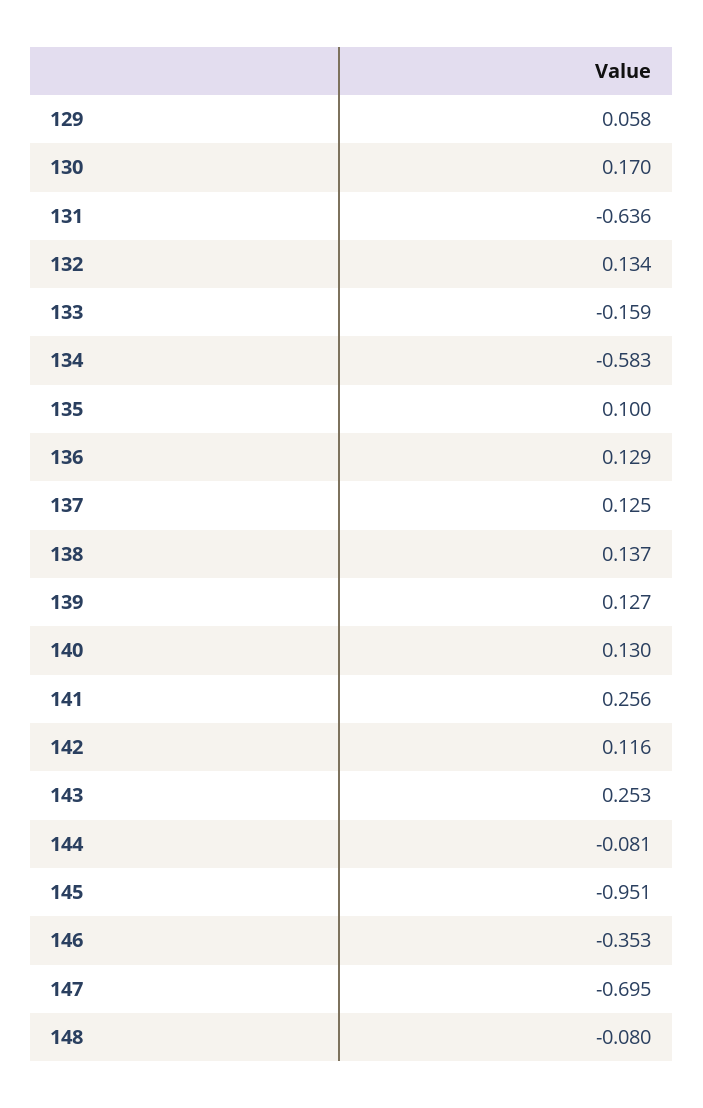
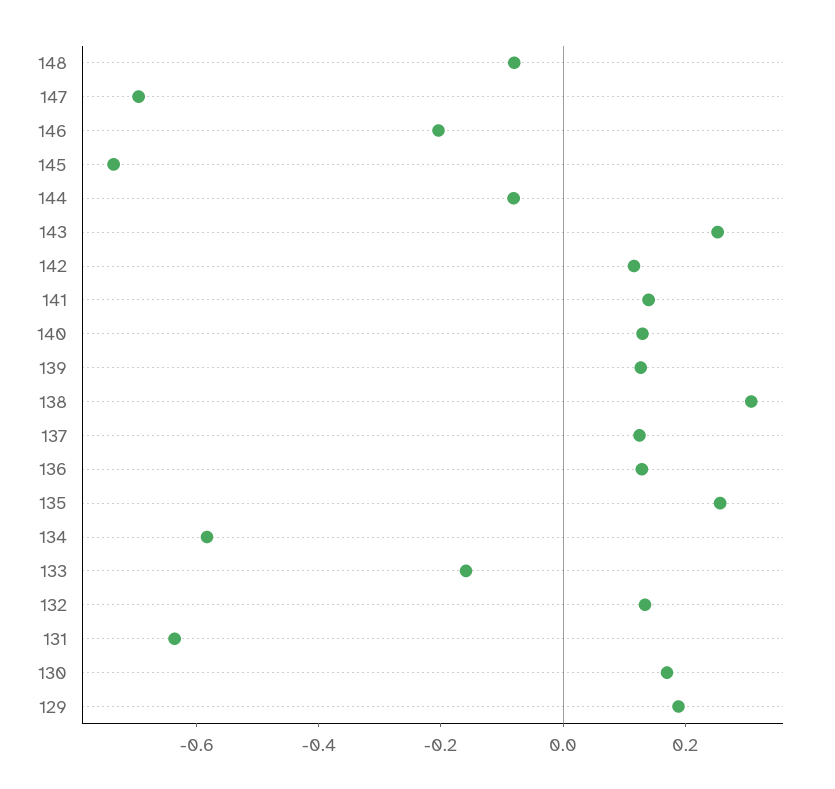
129: 0.058 -> 0.2
135: 0.1 -> 0.25
138: 0.137 -> 0.3
141: 0.256 -> 0.15
145: -0.951 -> -0.75
146: -0.353 -> -0.2

